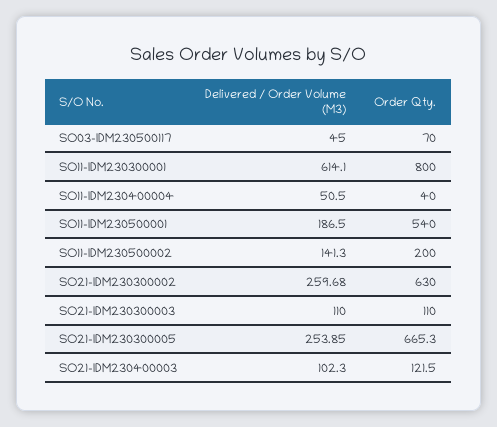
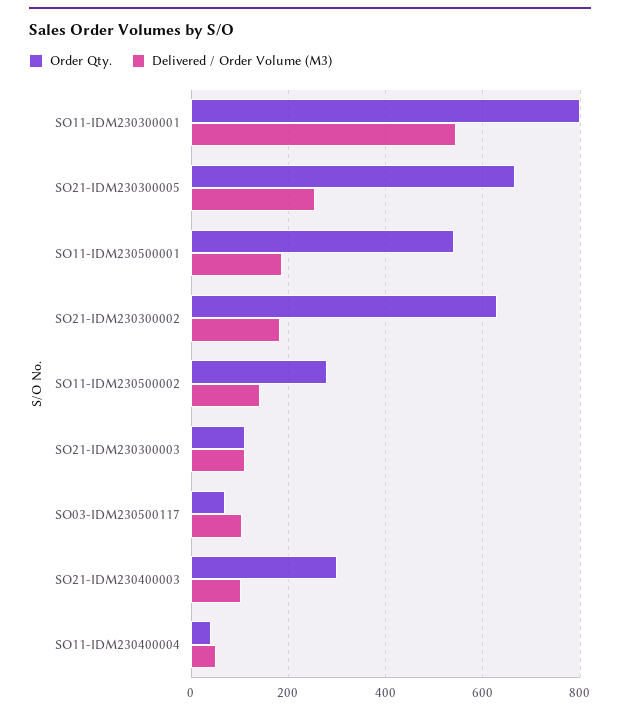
Delivered / Order Volume (M3), SO03-IDM230500117: 45 -> 100
Delivered / Order Volume (M3), SO11-IDM230300001: 614.1 -> 540
Order Qty., SO11-IDM230500002: 200 -> 280
Delivered / Order Volume (M3), SO21-IDM230300002: 259.68 -> 180
Order Qty., SO21-IDM230400003: 121.5 -> 300

